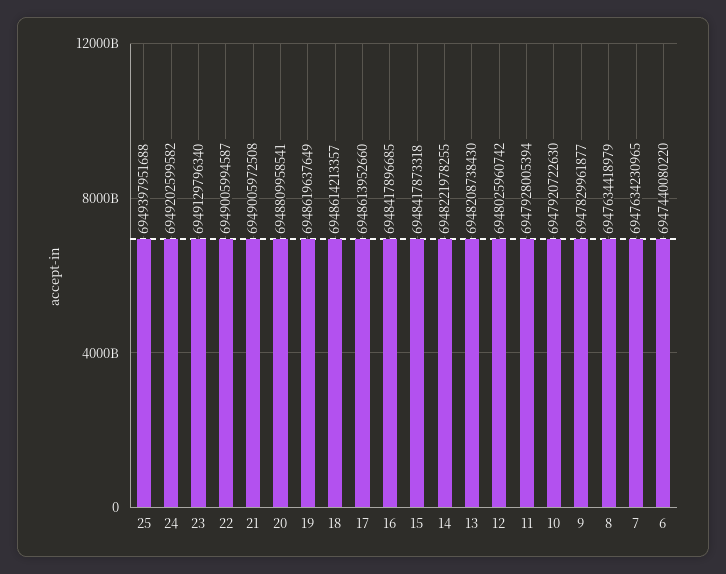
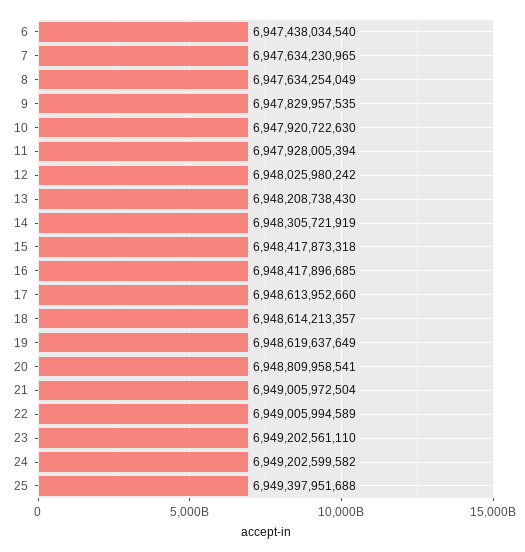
23: 6949129796340 -> 6949202561110
22: 6949005994587 -> 6949005994589
21: 6949005972508 -> 6949005972504
14: 6948221978255 -> 6948305721919
12: 6948025960742 -> 6948025980242
9: 6947829961877 -> 6947829957535
8: 6947634418979 -> 6947634254049
6: 6947440080220 -> 6947438034540

